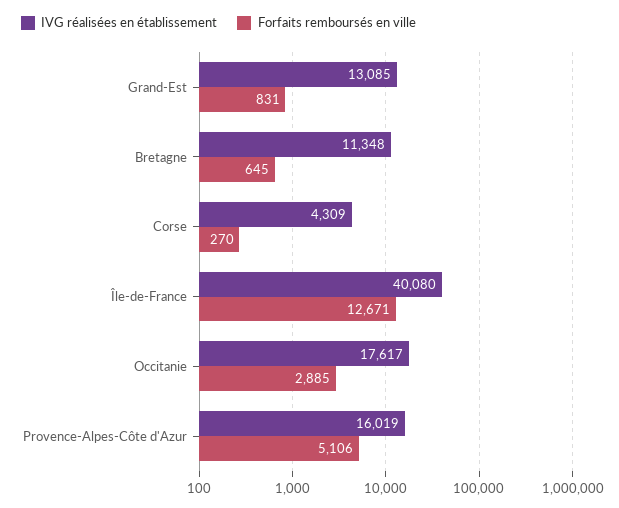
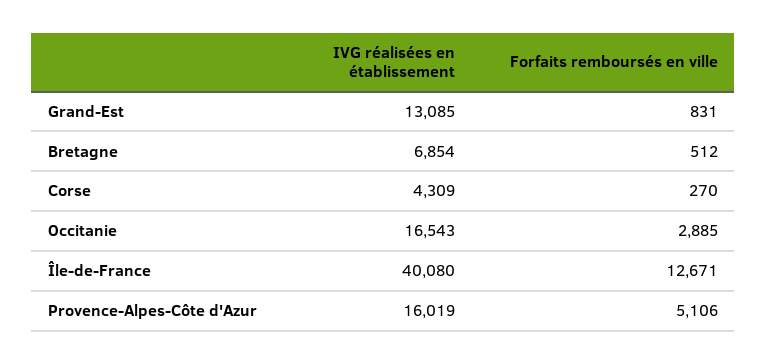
IVG réalisées en établissement, Bretagne: 11348 -> 6854
Forfaits remboursés en ville, Bretagne: 645 -> 512
IVG réalisées en établissement, Occitanie: 17617 -> 16543

